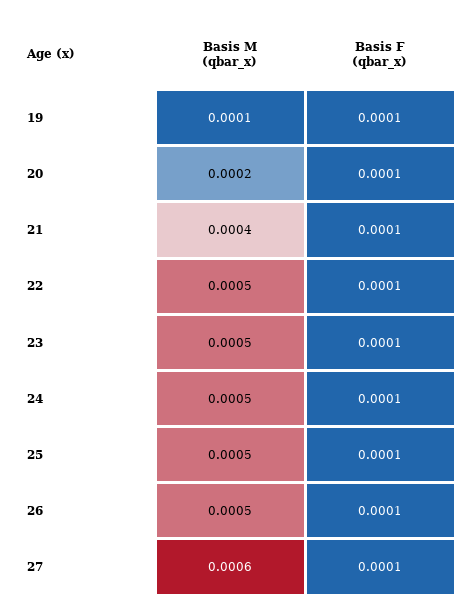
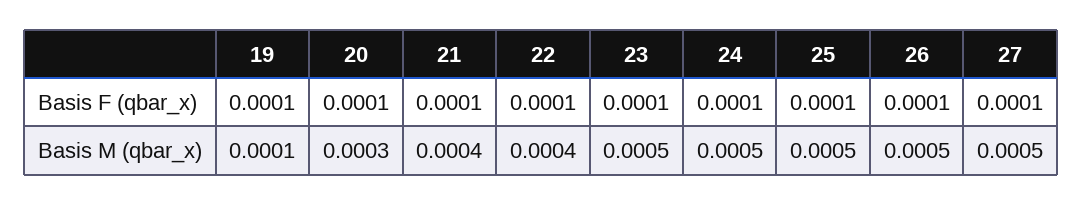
Basis M (qbar_x), 20: 0.0002 -> 0.0003
Basis M (qbar_x), 22: 0.0005 -> 0.0004
Basis M (qbar_x), 27: 0.0006 -> 0.0005

